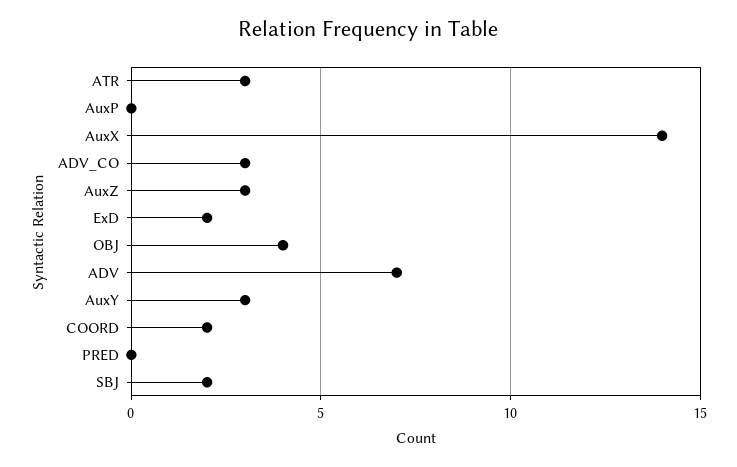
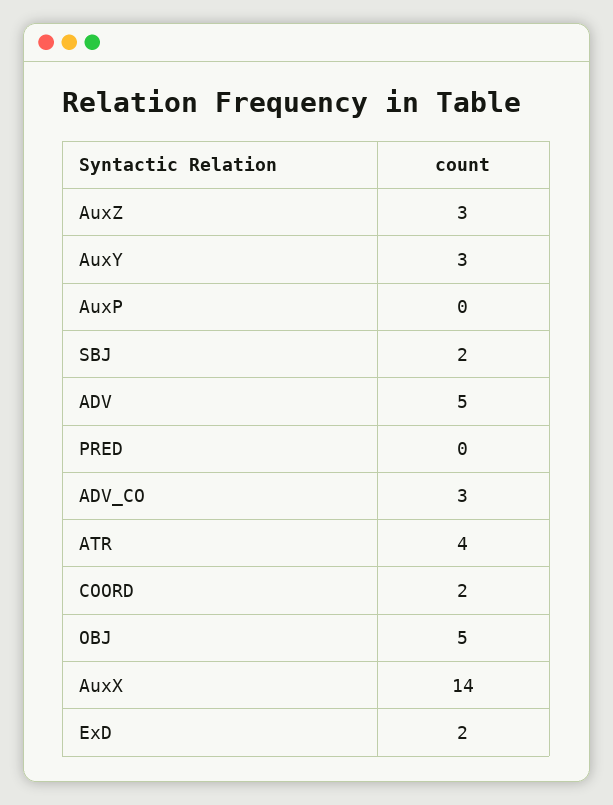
ATR: 3 -> 4
OBJ: 4 -> 5
ADV: 7 -> 5

